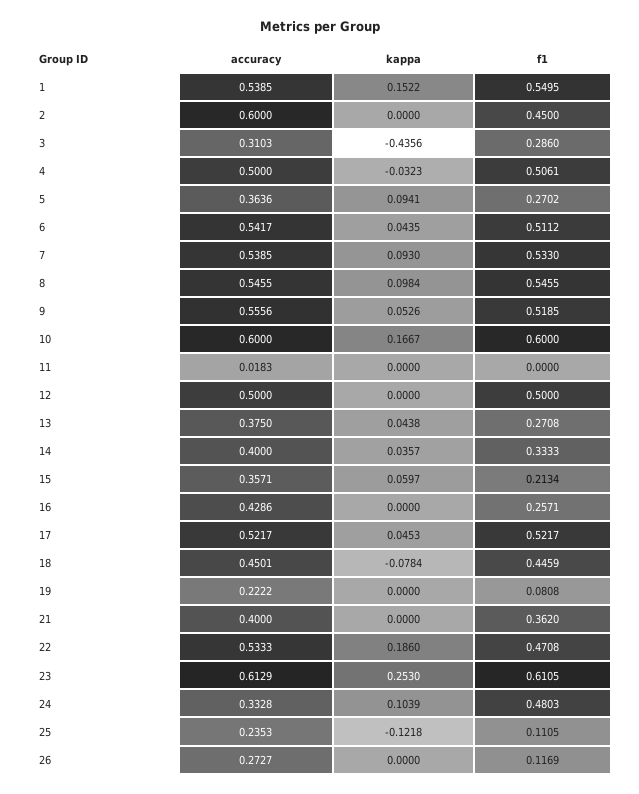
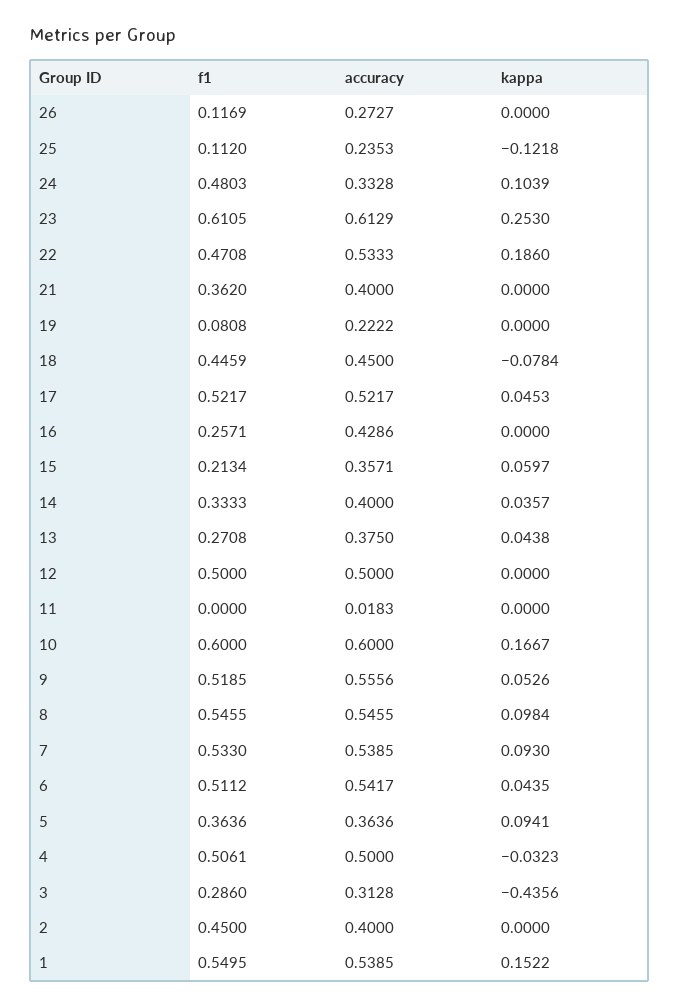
accuracy, 2: 0.6 -> 0.4
accuracy, 3: 0.3103 -> 0.3128
f1, 5: 0.2702 -> 0.3636
accuracy, 18: 0.4501 -> 0.45
f1, 25: 0.1105 -> 0.112

